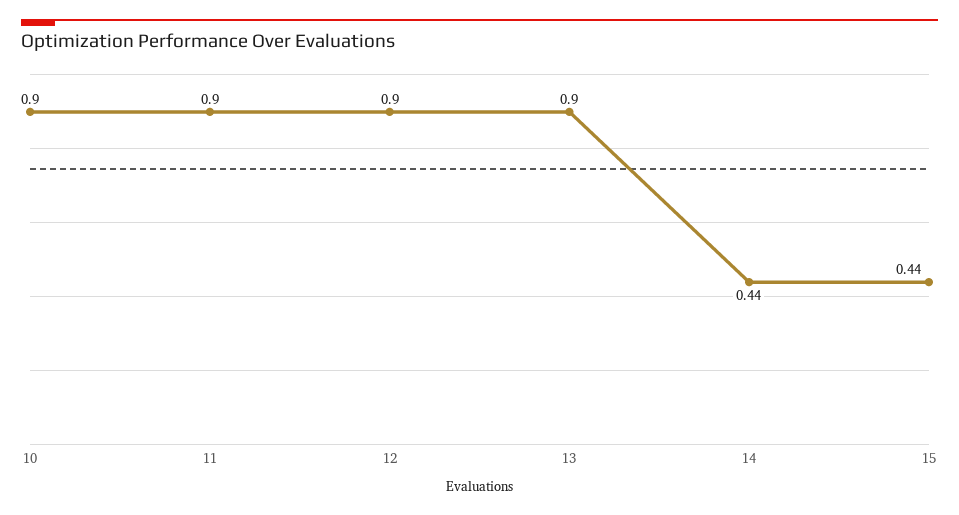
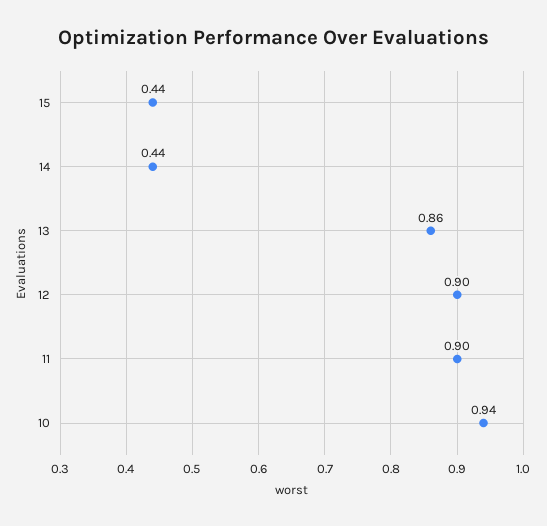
10: 0.9 -> 0.94
13: 0.9 -> 0.86

